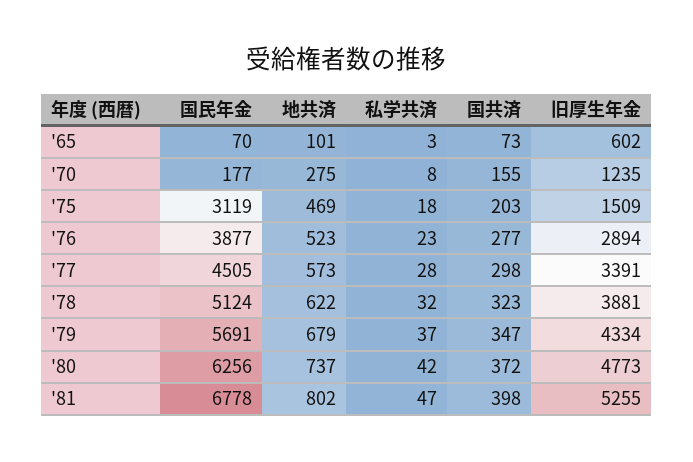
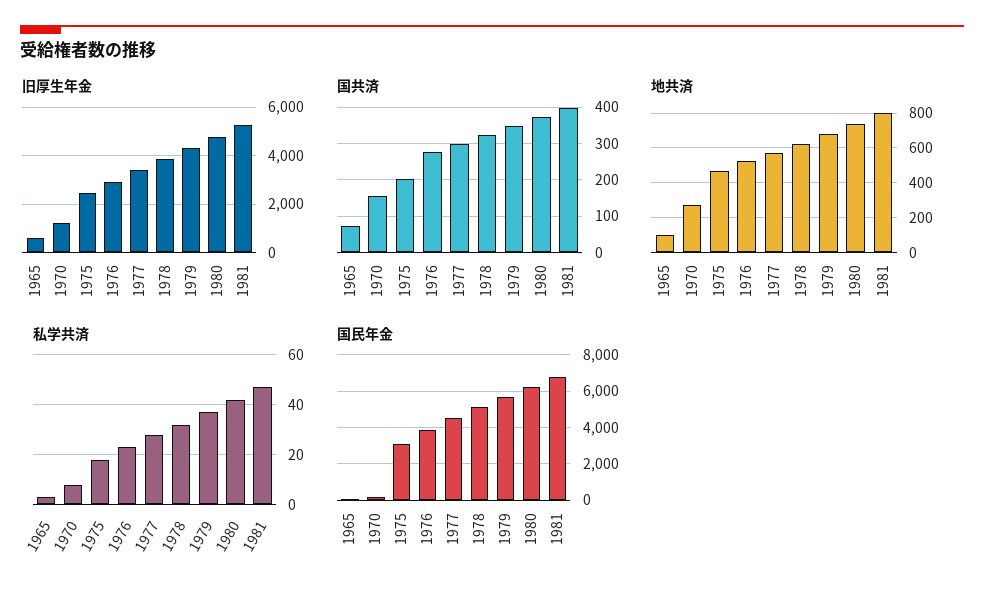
旧厚生年金, '75: 1509 -> 2500

